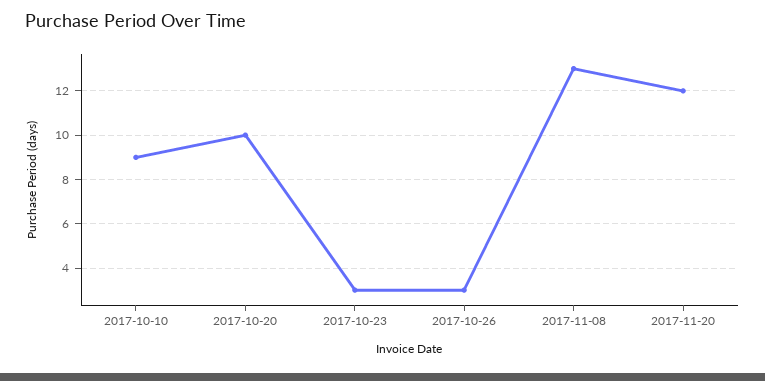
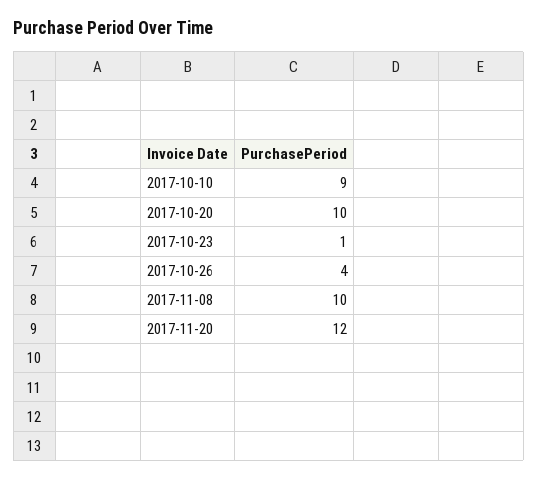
2017-10-23: 3 -> 1
2017-10-26: 3 -> 4
2017-11-08: 13 -> 10

